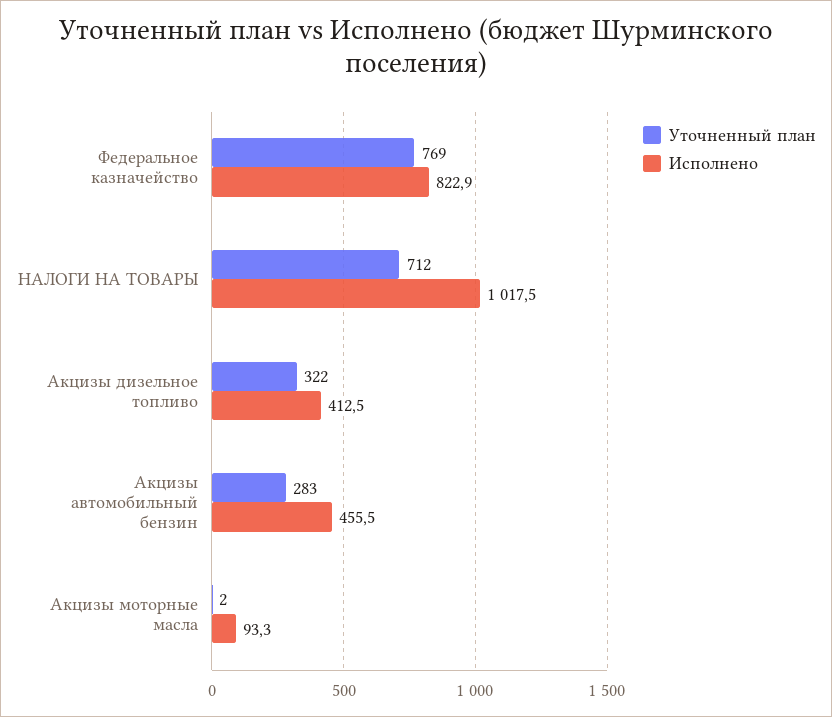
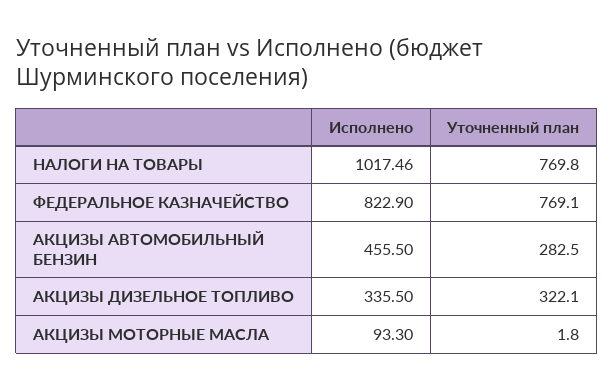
Уточненный план, НАЛОГИ НА ТОВАРЫ: 712 -> 769.8
Исполнено, Акцизы дизельное топливо: 412.5 -> 335.5

